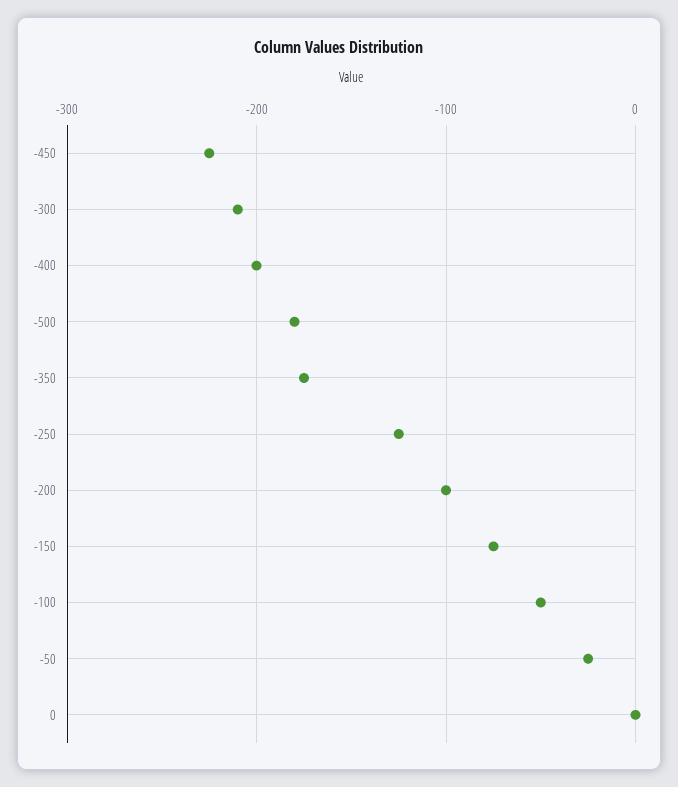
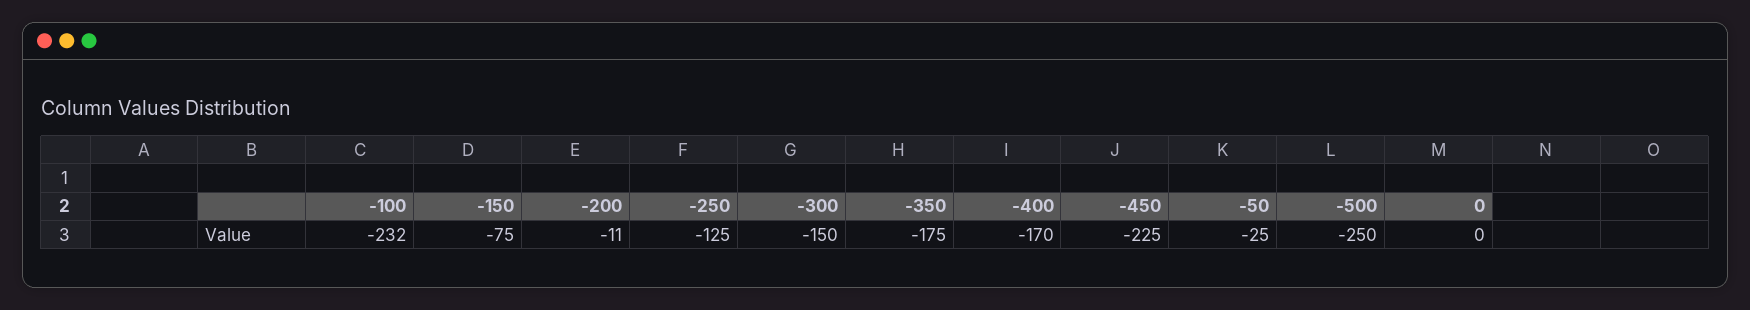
-300: -210 -> -150
-400: -200 -> -170
-500: -180 -> -250
-200: -100 -> -11
-100: -50 -> -232

